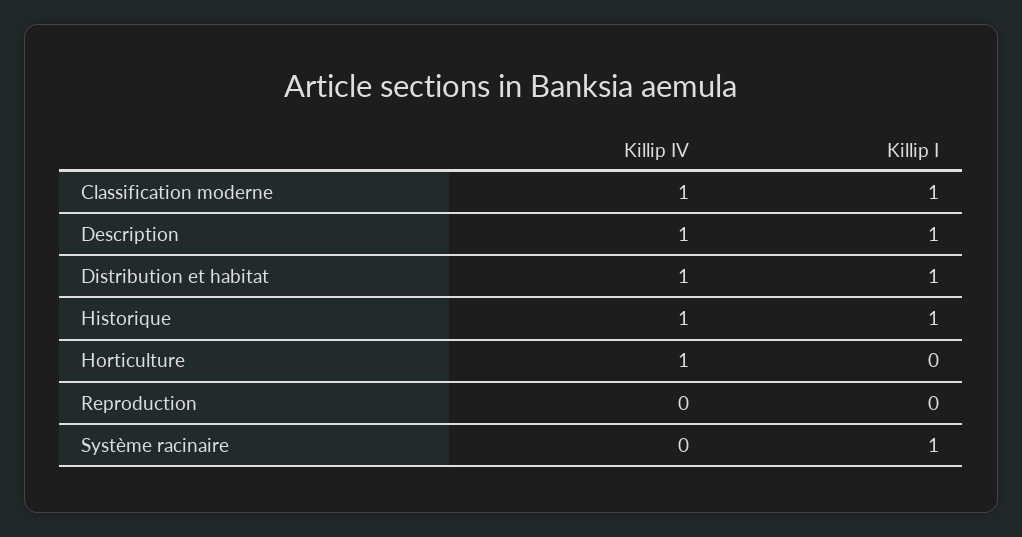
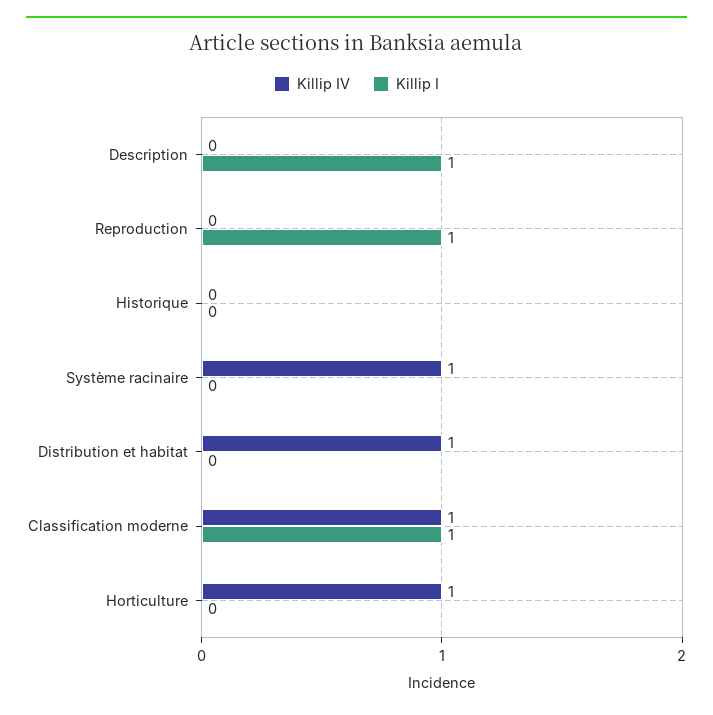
Killip IV, Description: 1 -> 0
Killip I, Distribution et habitat: 1 -> 0
Killip IV, Historique: 1 -> 0
Killip I, Historique: 1 -> 0
Killip I, Reproduction: 0 -> 1
Killip IV, Système racinaire: 0 -> 1
Killip I, Système racinaire: 1 -> 0

